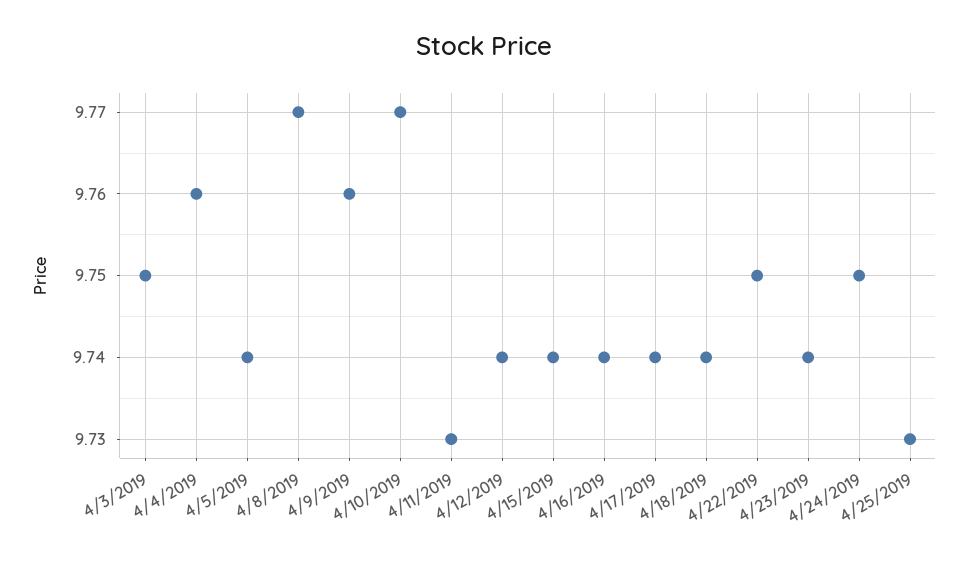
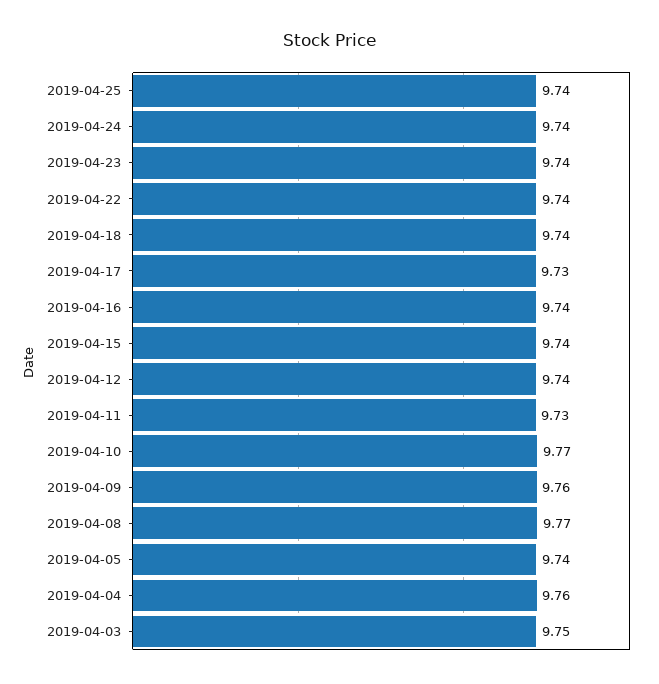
4/17/2019: 9.74 -> 9.73
4/22/2019: 9.75 -> 9.74
4/24/2019: 9.75 -> 9.74
4/25/2019: 9.73 -> 9.74

